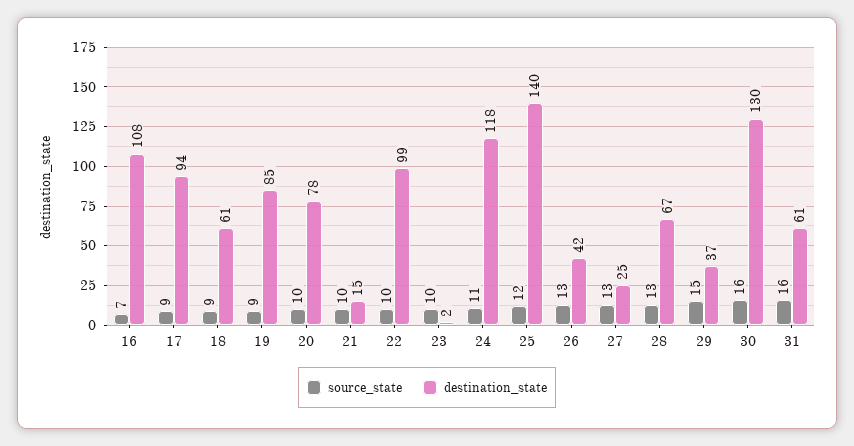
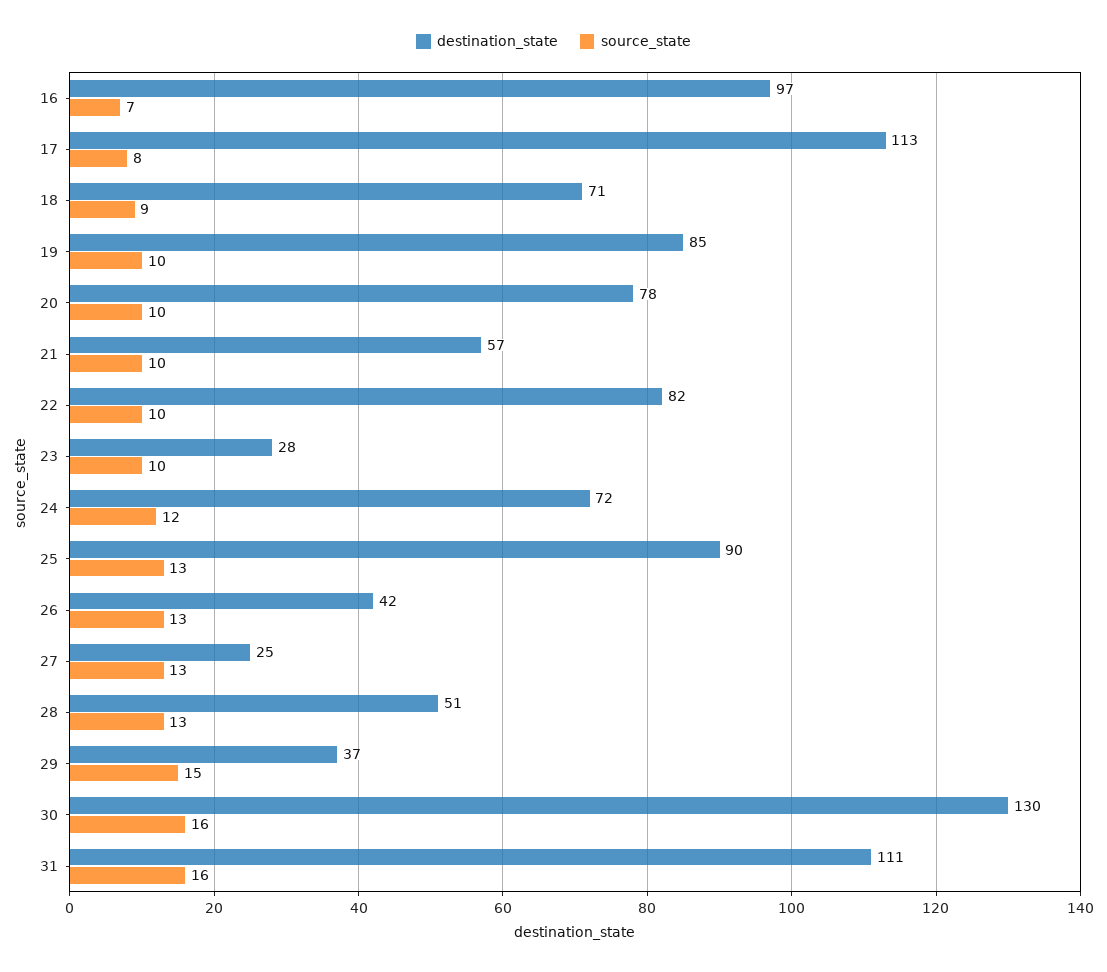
destination_state, 16: 108 -> 97
source_state, 17: 9 -> 8
destination_state, 17: 94 -> 113
destination_state, 18: 61 -> 71
source_state, 19: 9 -> 10
destination_state, 21: 15 -> 57
destination_state, 22: 99 -> 82
destination_state, 23: 2 -> 28
source_state, 24: 11 -> 12
destination_state, 24: 118 -> 72
source_state, 25: 12 -> 13
destination_state, 25: 140 -> 90
destination_state, 28: 67 -> 51
destination_state, 31: 61 -> 111

